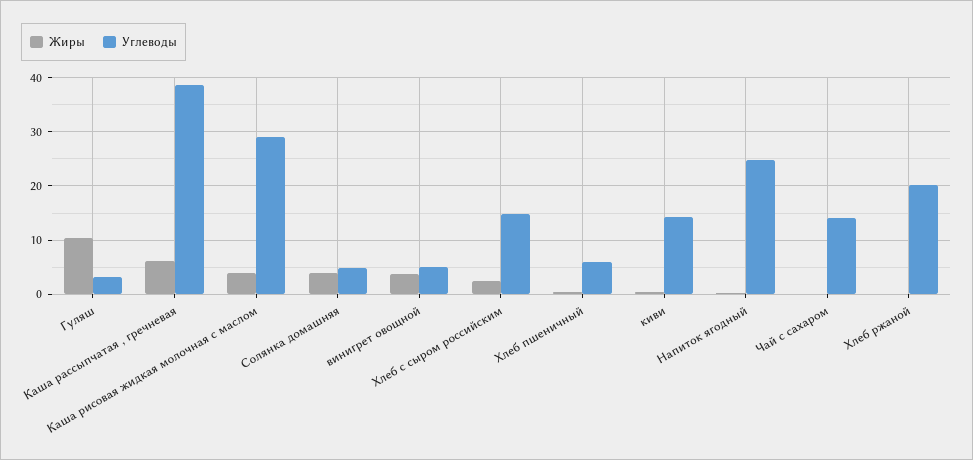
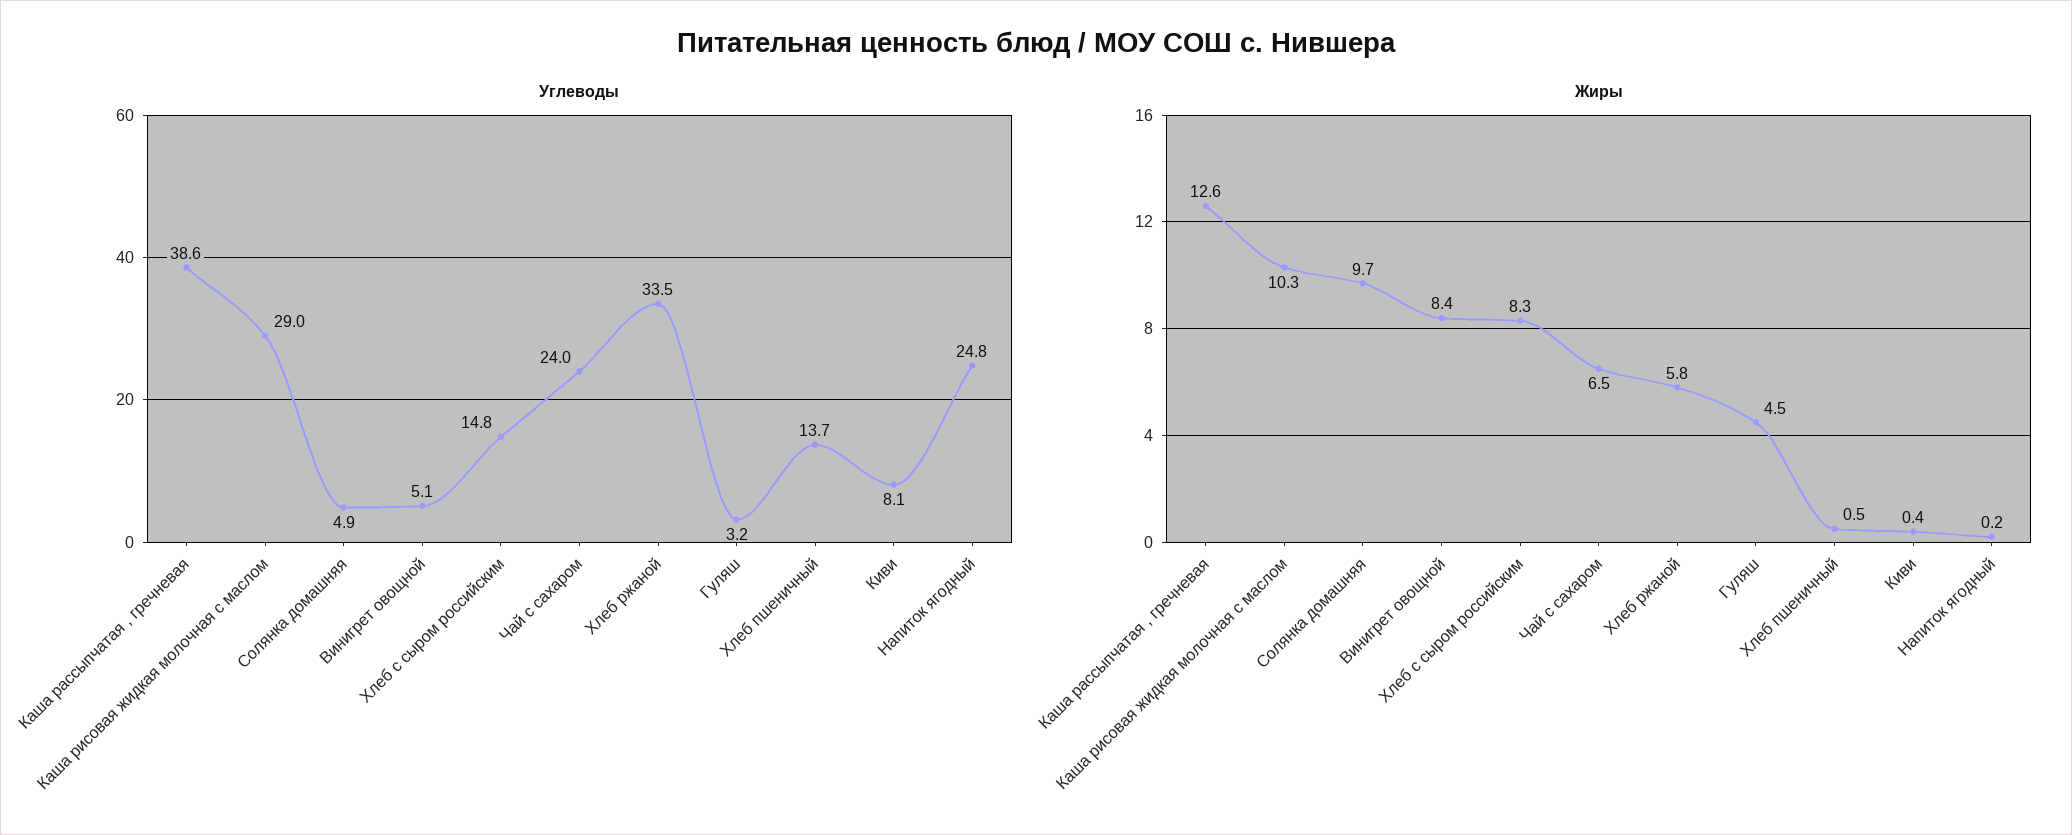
Жиры, Гуляш: 10 -> 4.5
Жиры, Каша рассыпчатая , гречневая: 6 -> 12.6
Жиры, Каша рисовая жидкая молочная с маслом: 4 -> 10.3
Жиры, Солянка домашняя: 4 -> 9.7
Жиры, винигрет овощной: 4 -> 8.4
Жиры, Хлеб с сыром российским: 2 -> 8.3
Углеводы, Хлеб пшеничный: 6 -> 13.7
Углеводы, киви: 14 -> 8.1
Жиры, Чай с сахаром: 0 -> 6.5
Углеводы, Чай с сахаром: 14 -> 24
Жиры, Хлеб ржаной: 0 -> 5.8
Углеводы, Хлеб ржаной: 20 -> 33.5

